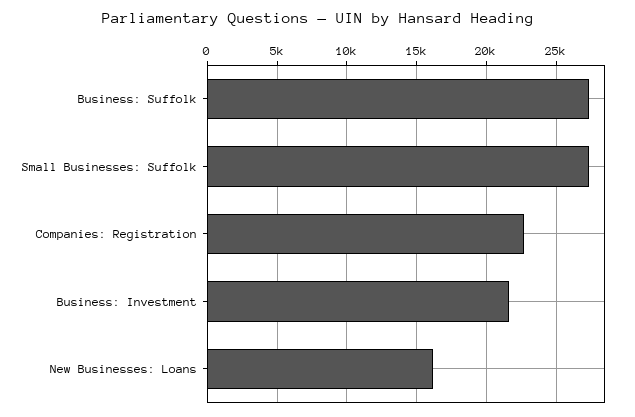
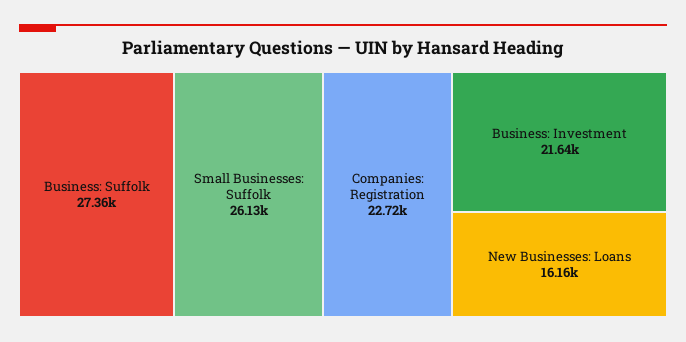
Small Businesses: Suffolk: 27500 -> 26130

